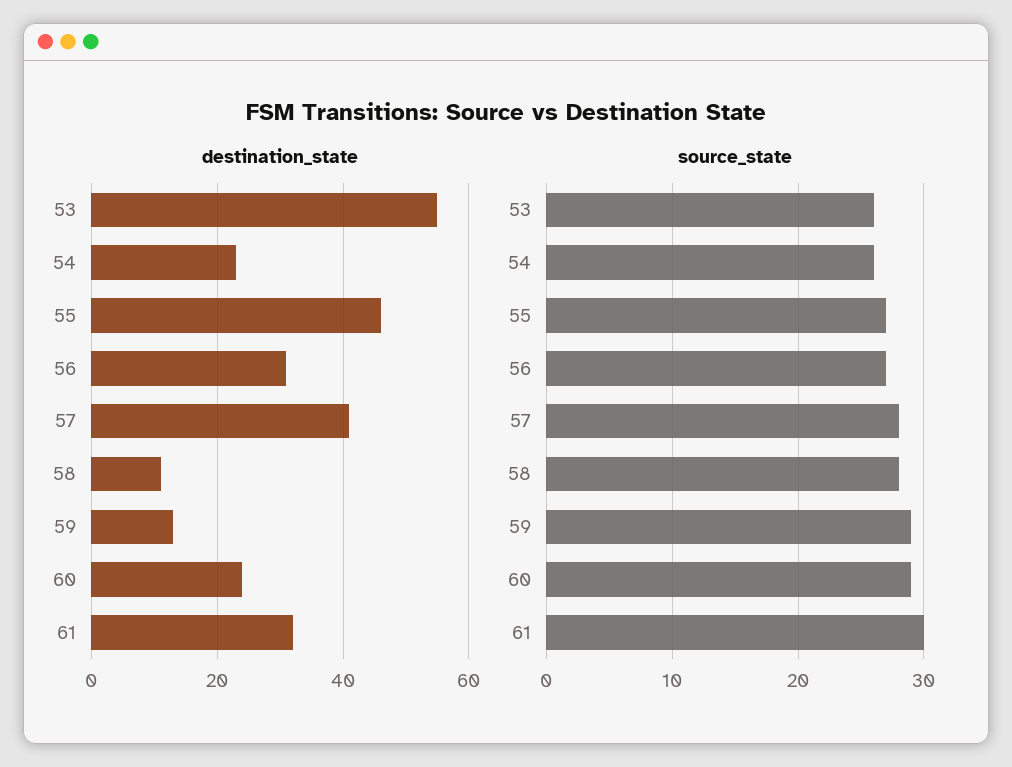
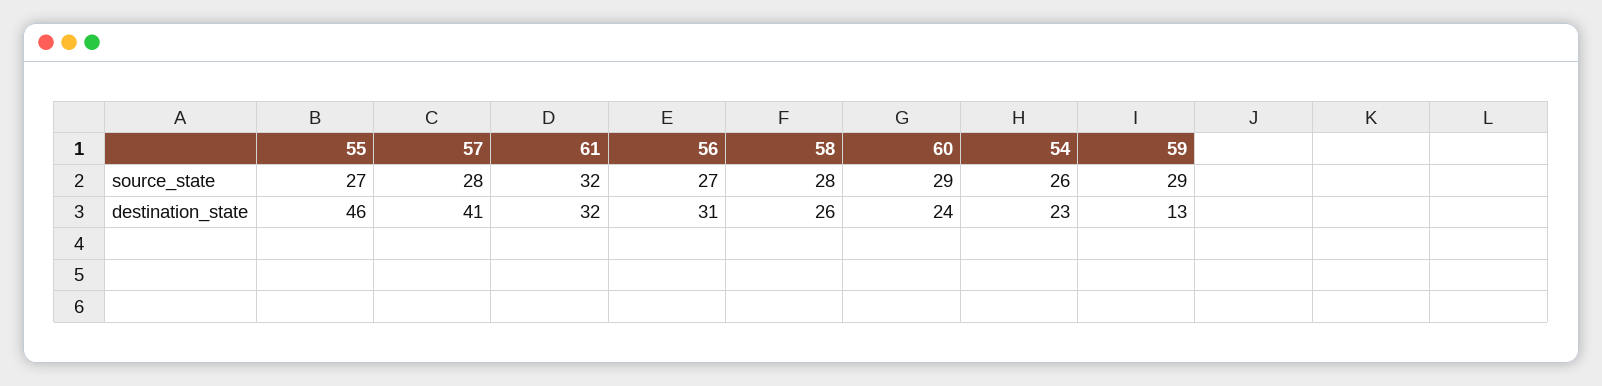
destination_state, 53: 55 -> none
destination_state, 58: 10 -> 26
source_state, 53: 26 -> none
source_state, 61: 30 -> 32

